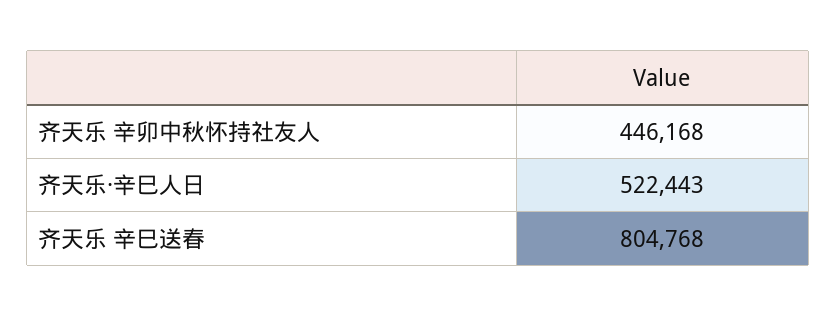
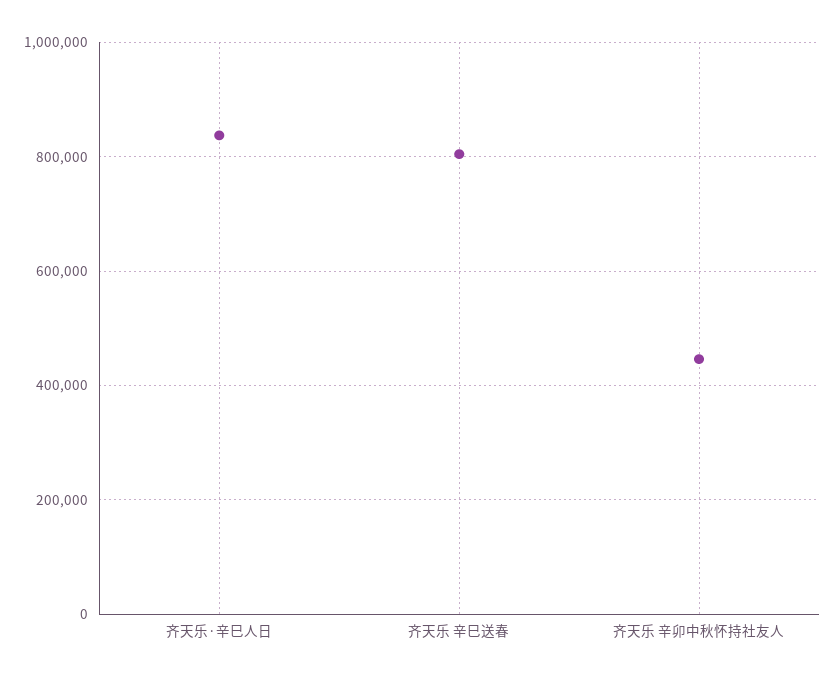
齐天乐·辛巳人日: 522443 -> 840000

